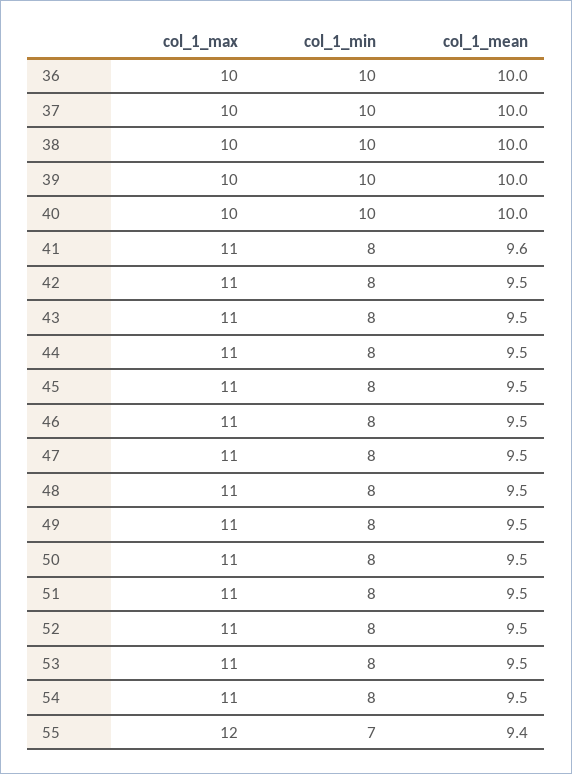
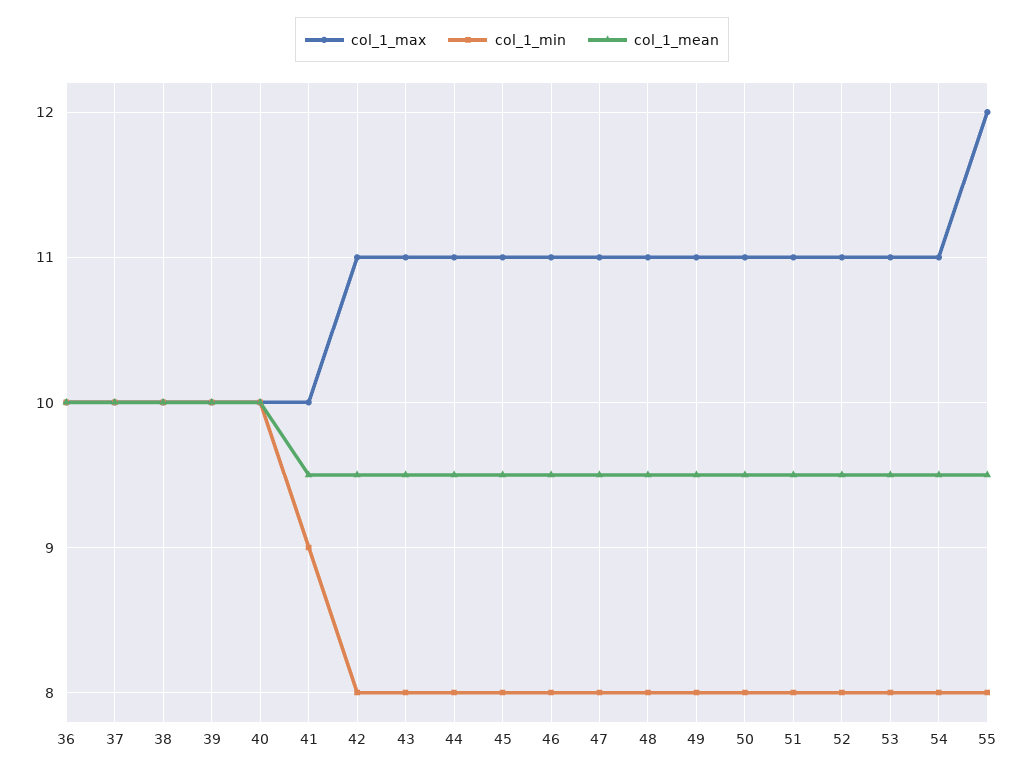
col_1_max, 41: 11 -> 10
col_1_min, 41: 8 -> 9
col_1_mean, 41: 9.6 -> 9.5
col_1_min, 55: 7 -> 8
col_1_mean, 55: 9.4 -> 9.5

